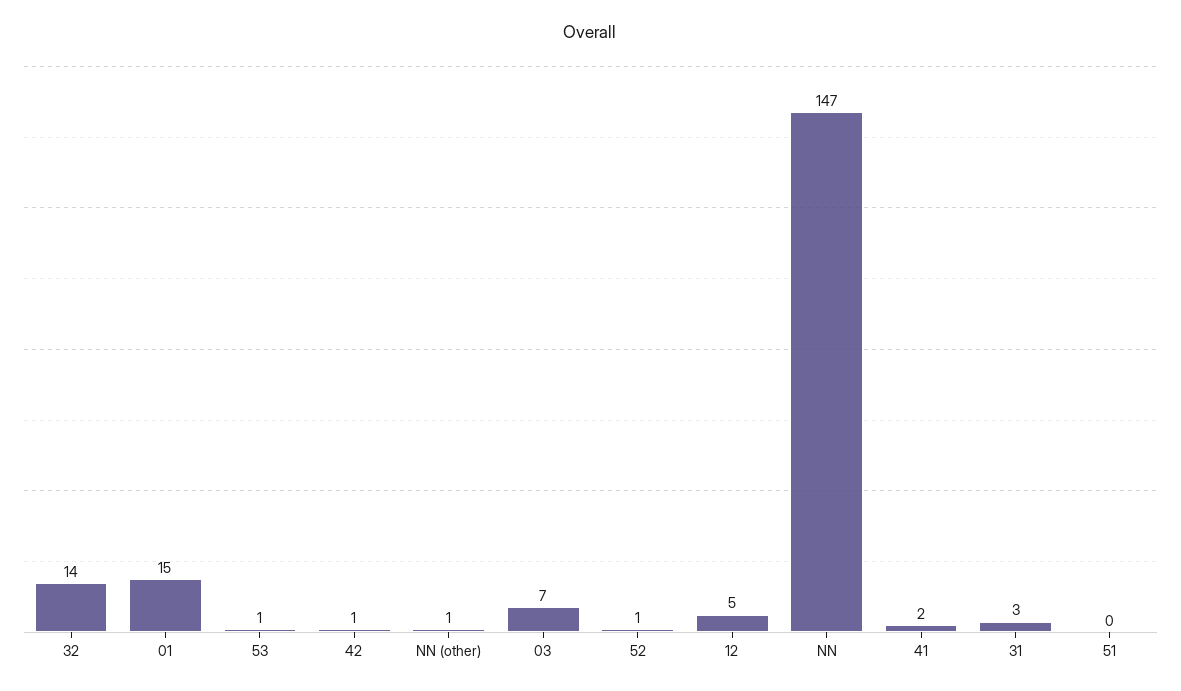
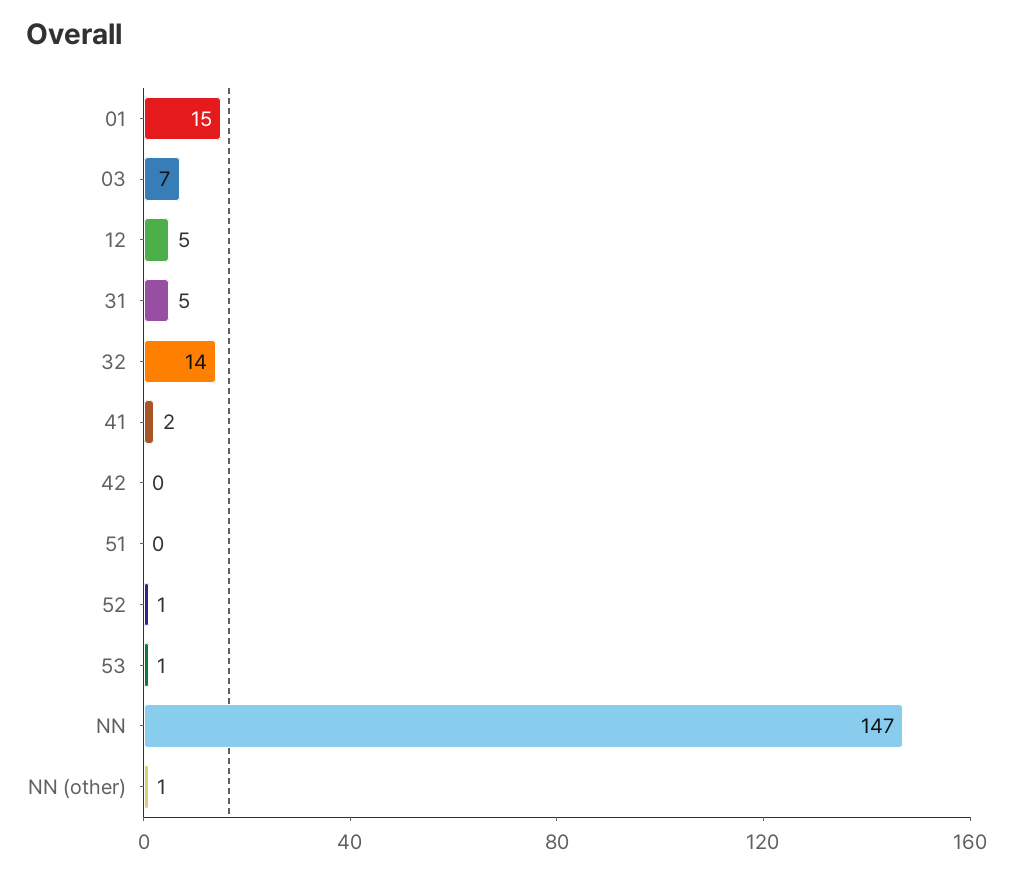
42: 1 -> 0
31: 3 -> 5

